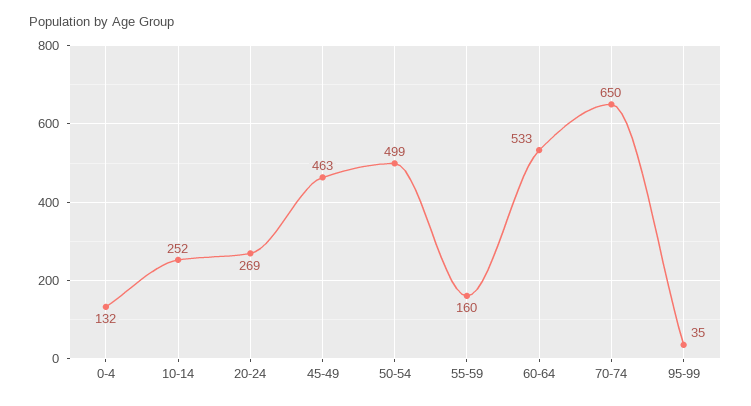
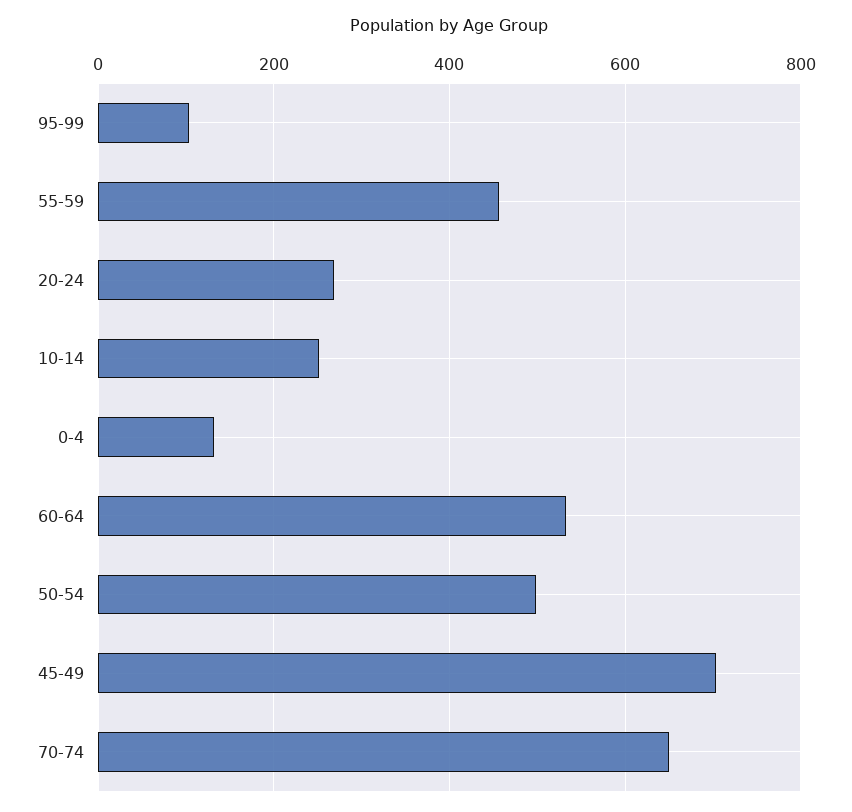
45-49: 463 -> 700
55-59: 160 -> 460
95-99: 35 -> 100

